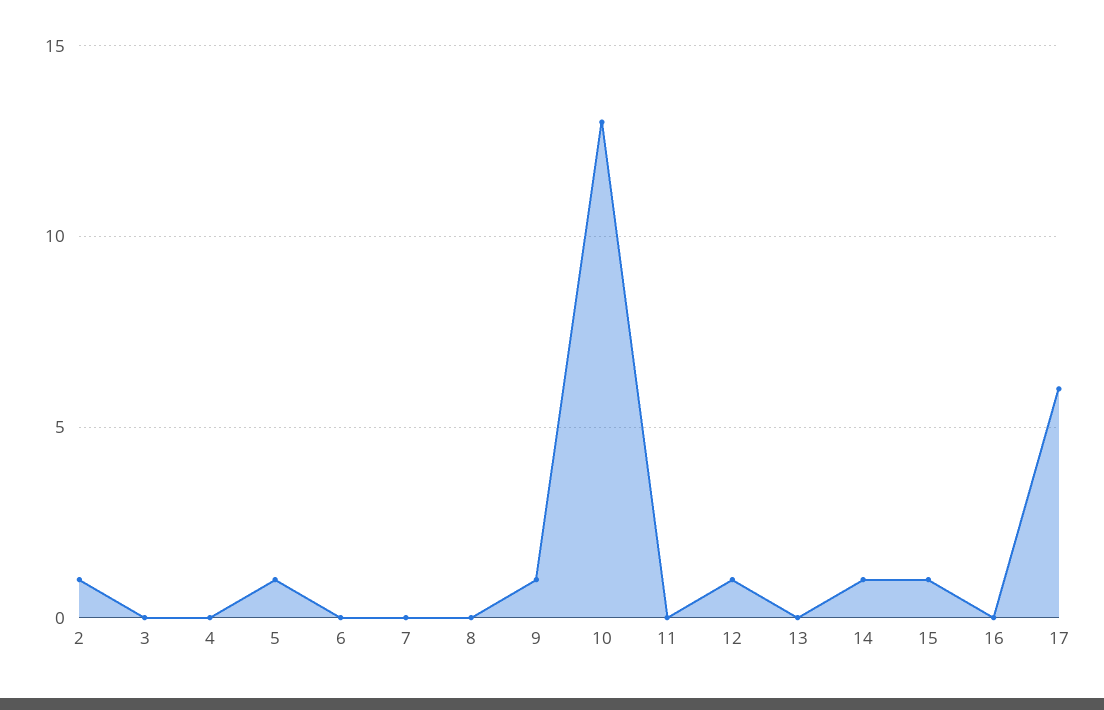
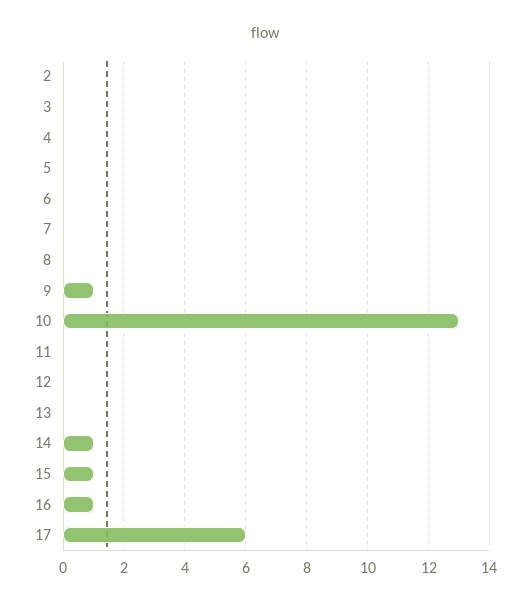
2: 1 -> 0
5: 1 -> 0
12: 1 -> 0
16: 0 -> 1

